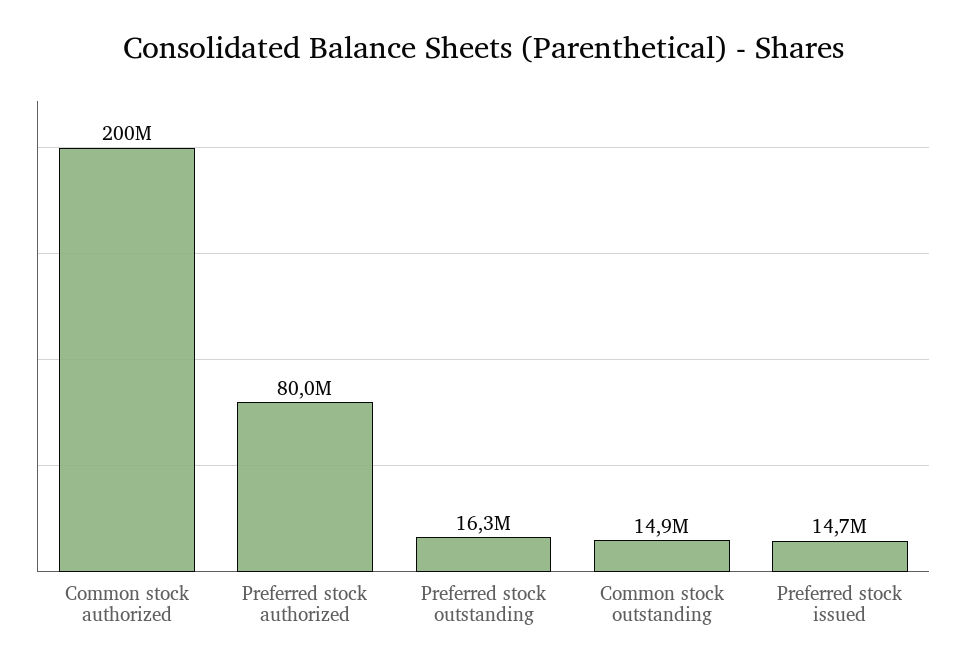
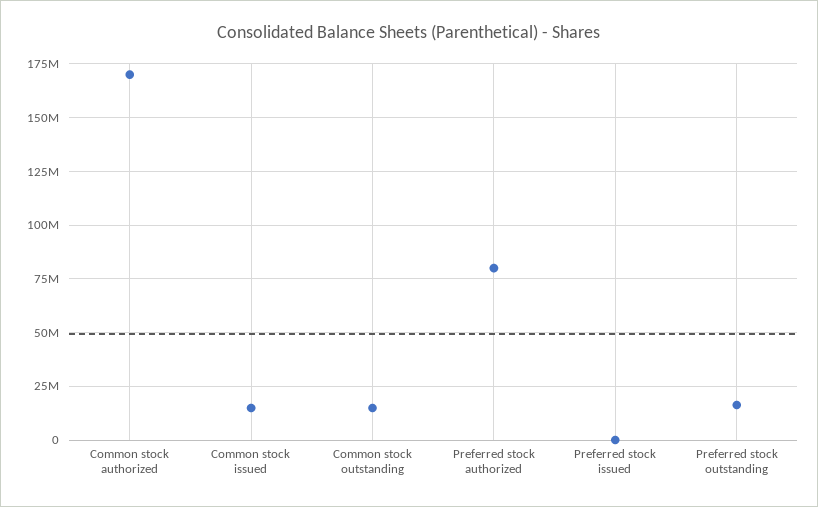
Common stock authorized: 200000000 -> 170000000
Preferred stock issued: 14700000 -> 0
Common stock issued: none -> 15000000

